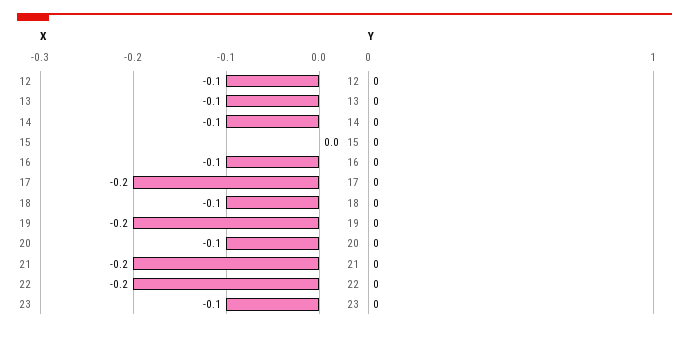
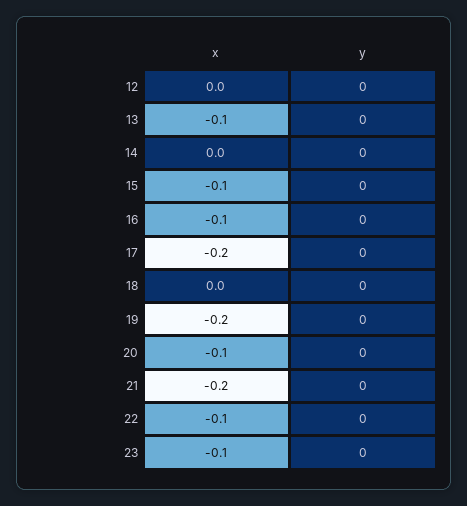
X, 12: -0.1 -> 0
X, 14: -0.1 -> 0
X, 15: 0 -> -0.1
X, 18: -0.1 -> 0
X, 22: -0.2 -> -0.1

